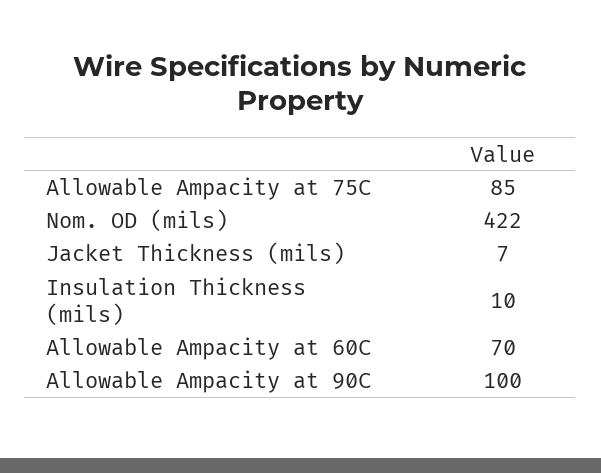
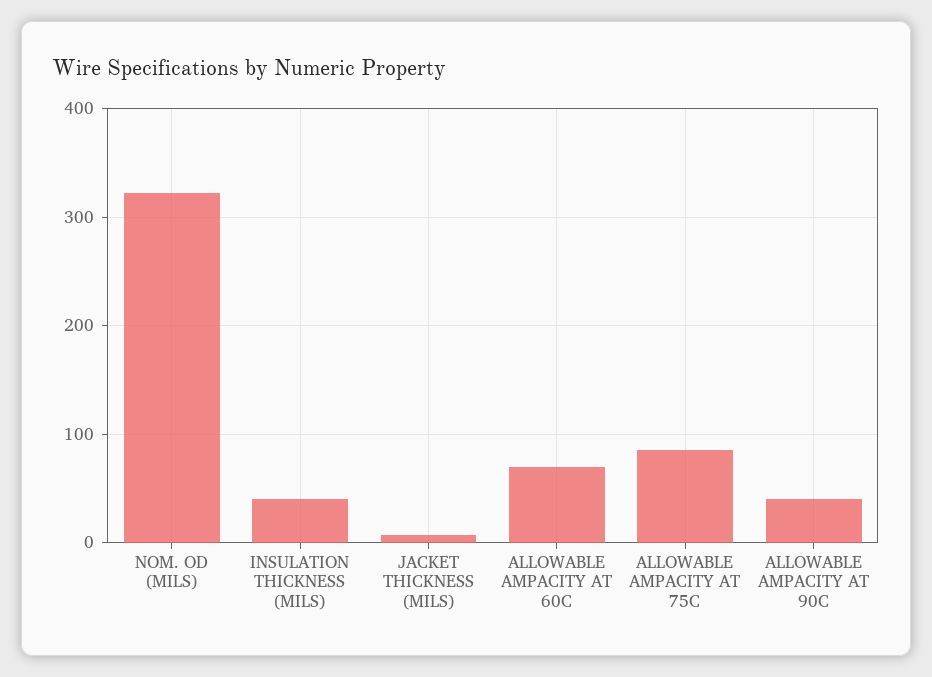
Nom. OD (mils): 422 -> 320
Insulation Thickness (mils): 10 -> 40
Allowable Ampacity at 90C: 100 -> 40

